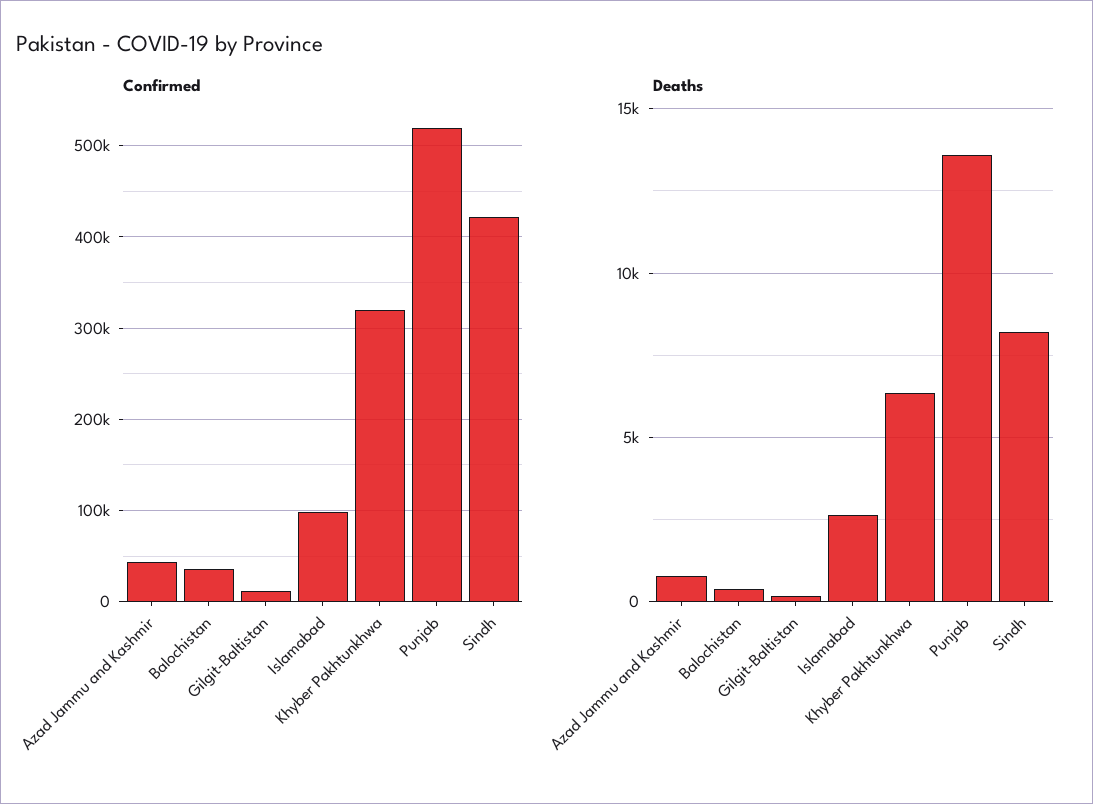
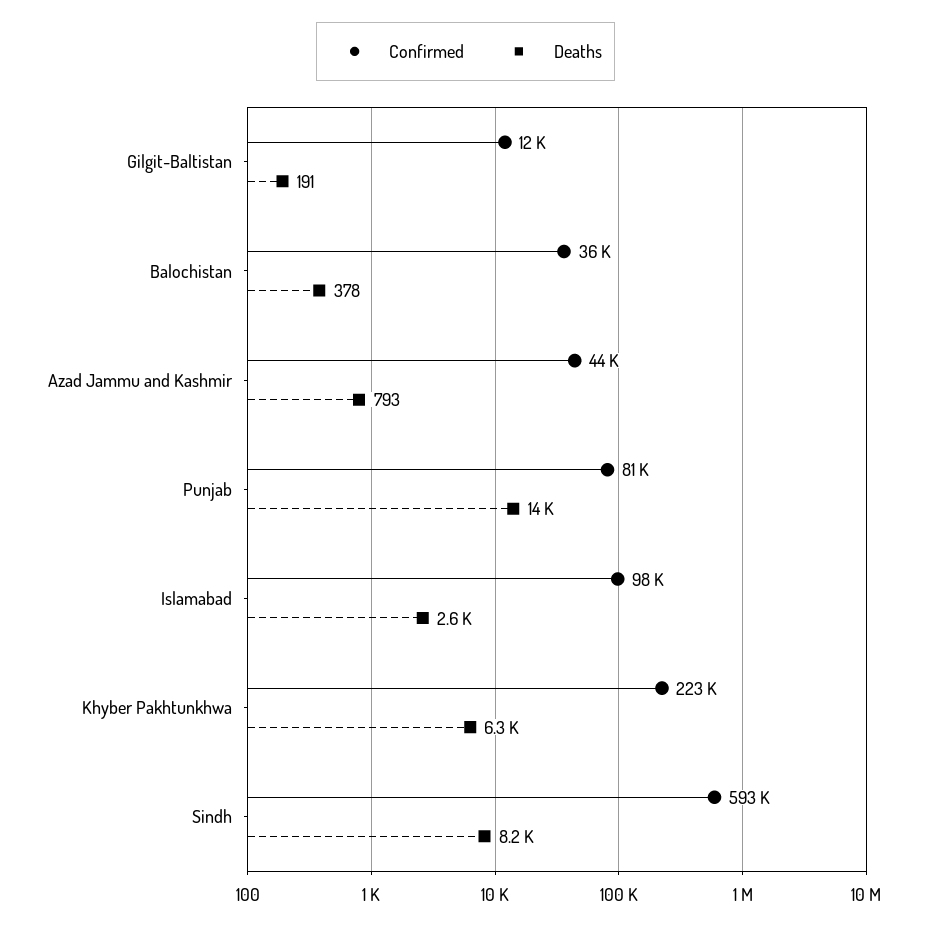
Confirmed, Khyber Pakhtunkhwa: 320000 -> 223000
Confirmed, Punjab: 520000 -> 81000
Confirmed, Sindh: 420000 -> 593000

